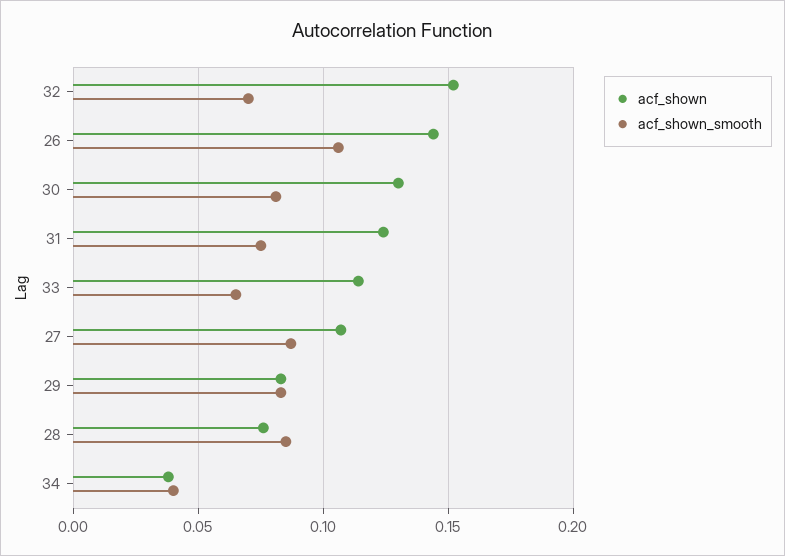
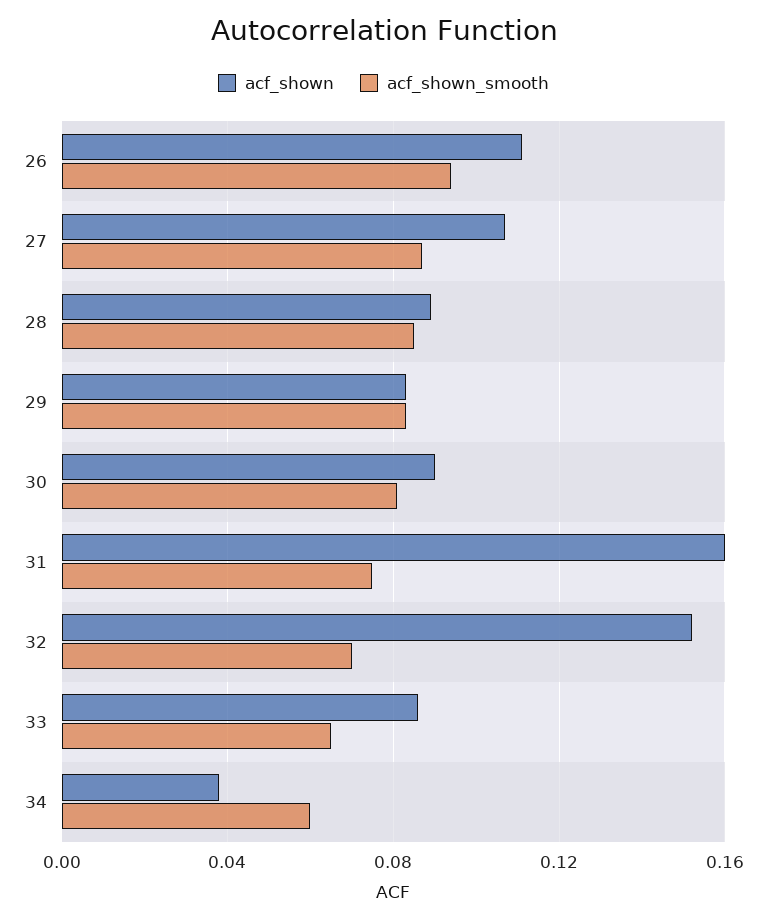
acf_shown, 26: 0.145 -> 0.11
acf_shown_smooth, 26: 0.105 -> 0.095
acf_shown, 30: 0.13 -> 0.09
acf_shown, 31: 0.125 -> 0.16
acf_shown, 33: 0.115 -> 0.085
acf_shown, 28: 0.075 -> 0.09
acf_shown_smooth, 34: 0.04 -> 0.06

